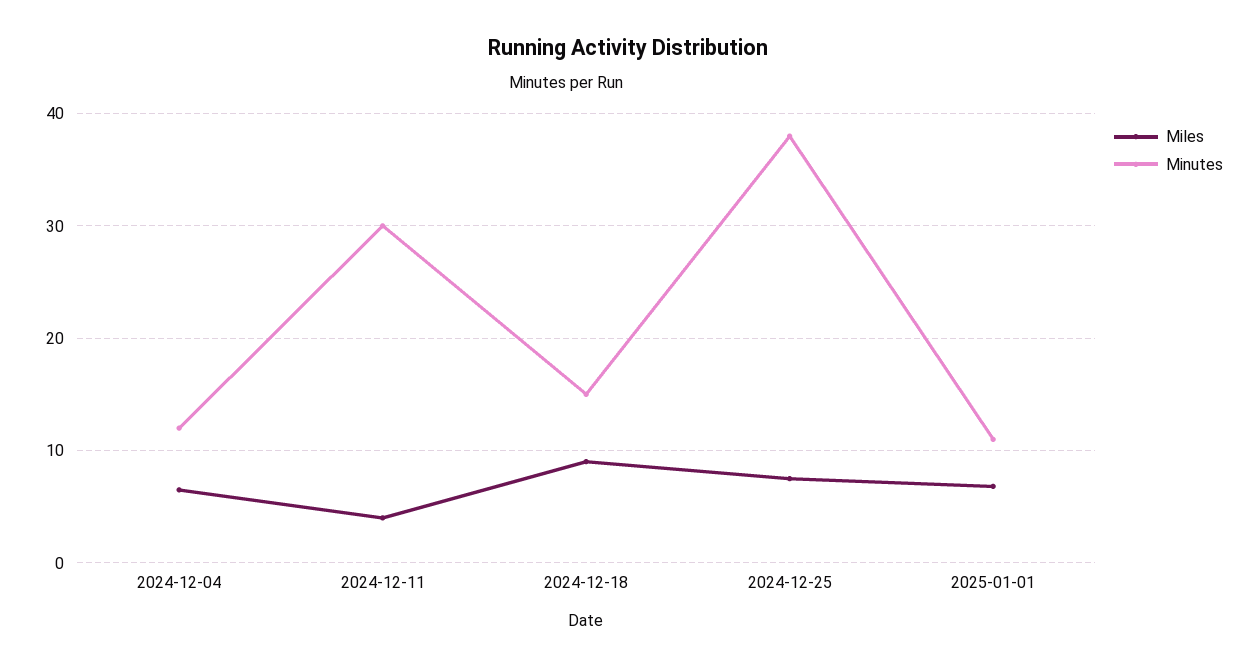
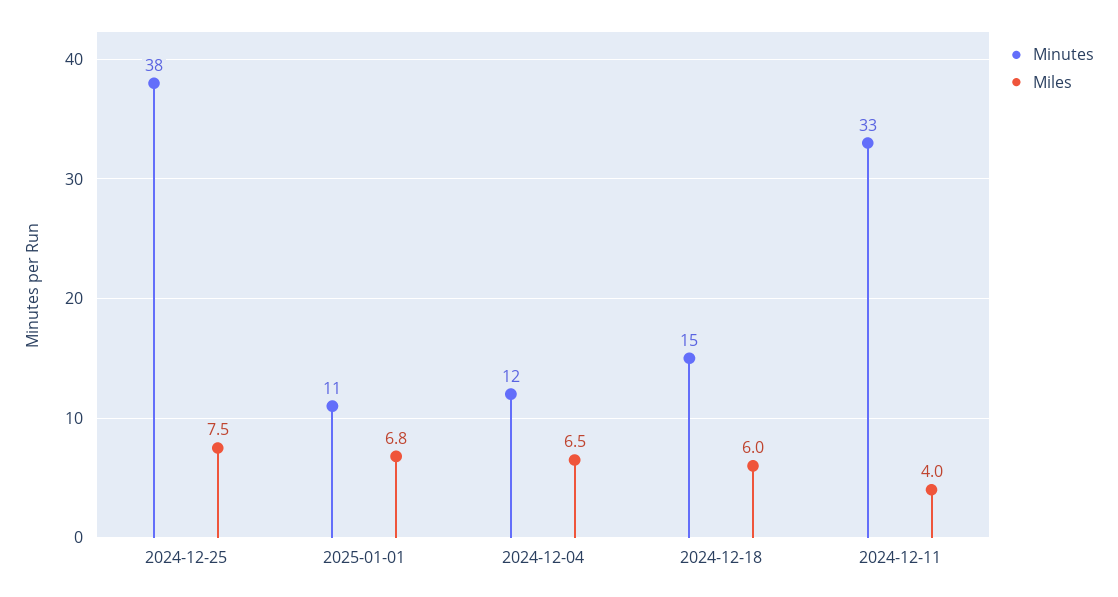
Minutes, 2024-12-11: 30 -> 33
Miles, 2024-12-18: 9 -> 6

